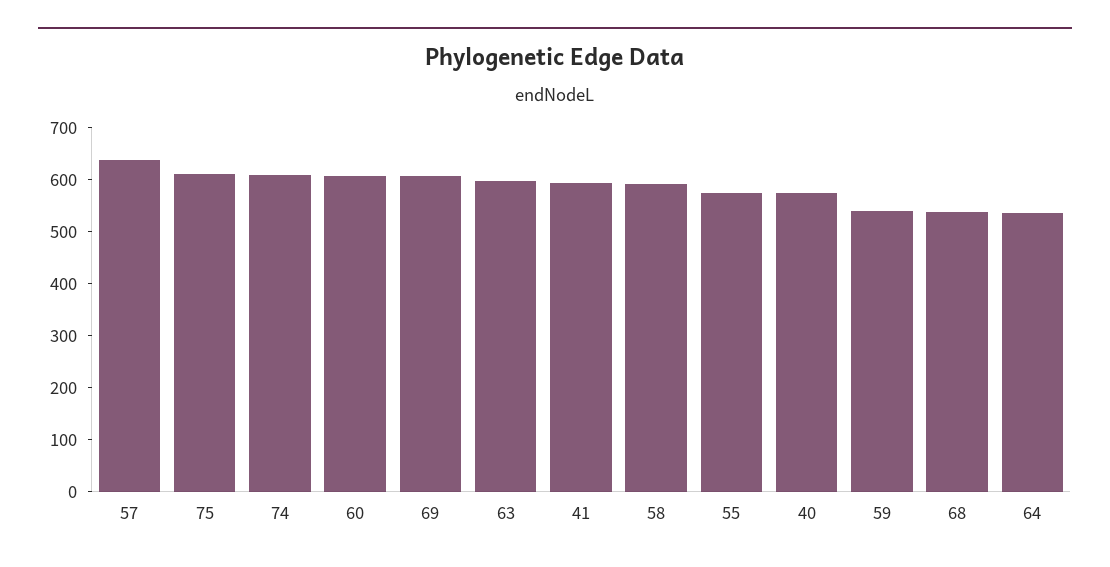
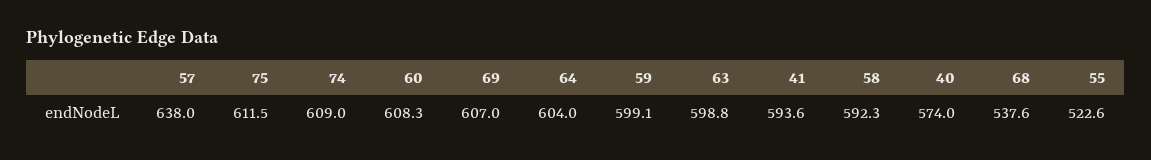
55: 580 -> 522.6
59: 540 -> 599.1
64: 540 -> 604

